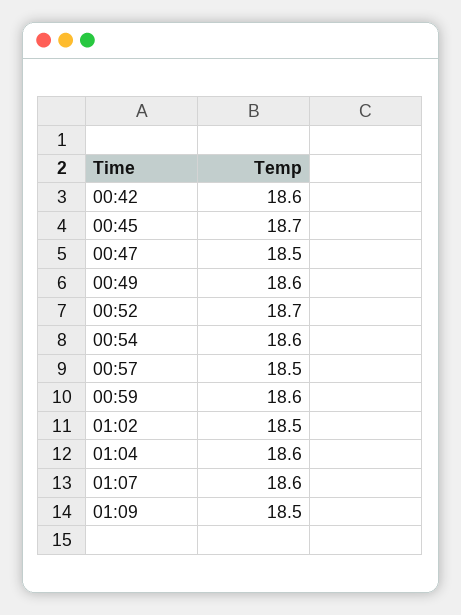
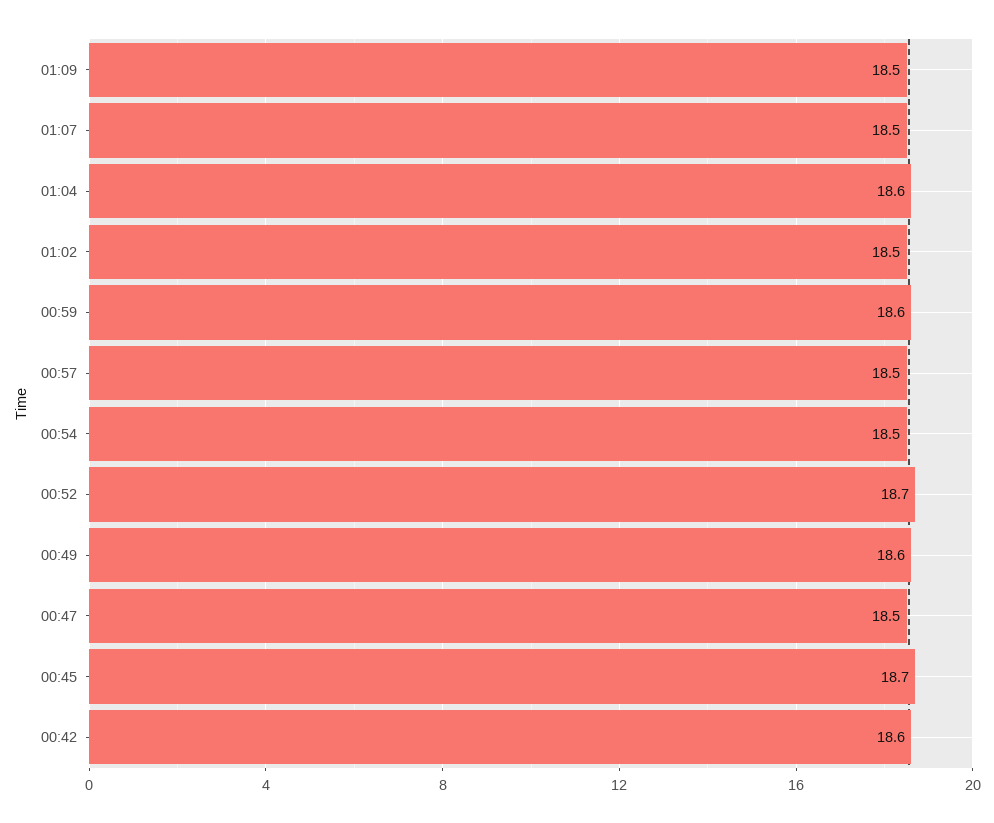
00:54: 18.6 -> 18.5
01:07: 18.6 -> 18.5

